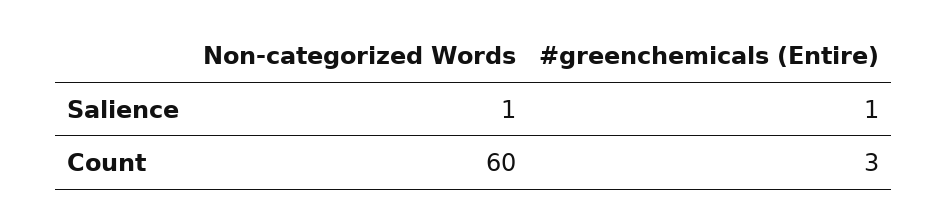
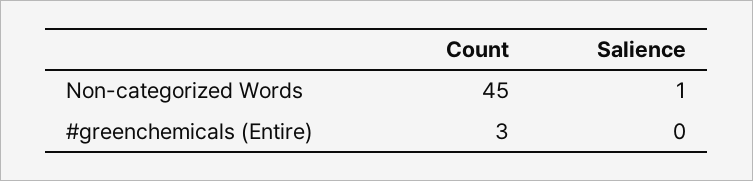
#greenchemicals (Entire), Salience: 1 -> 0
Non-categorized Words, Count: 60 -> 45

